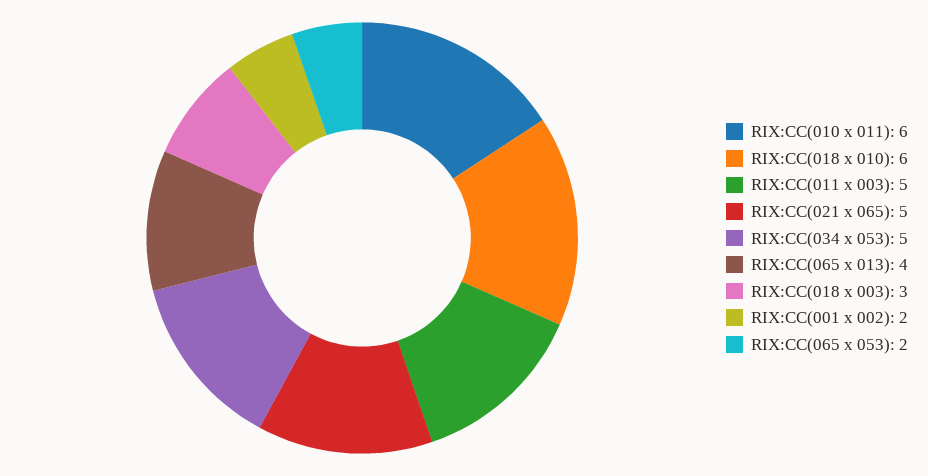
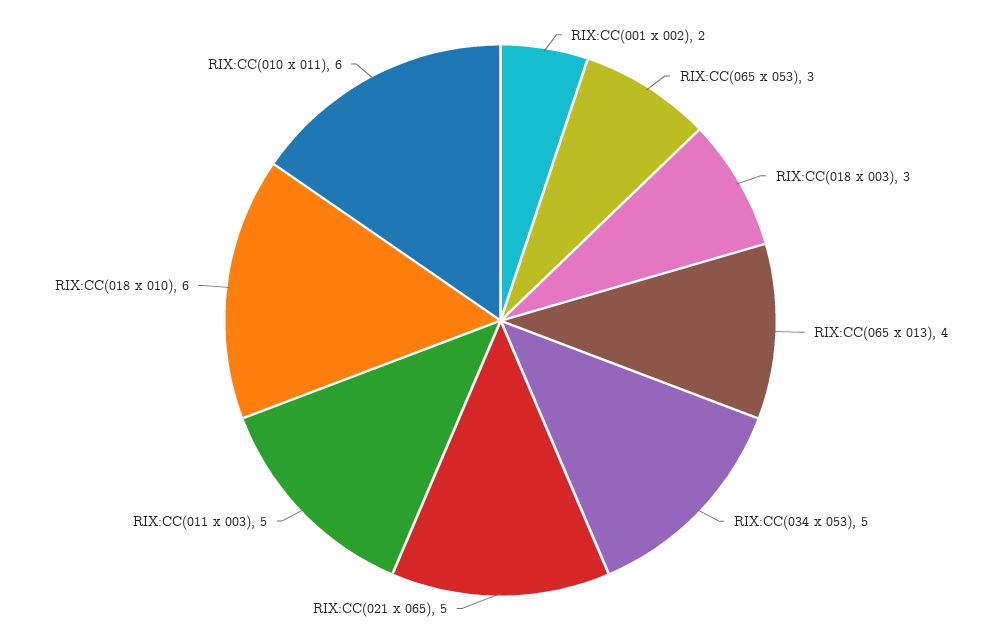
RIX:CC(065 x 053): 2 -> 3

